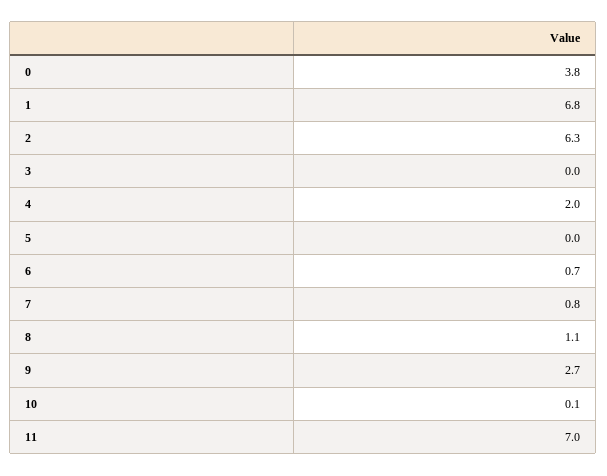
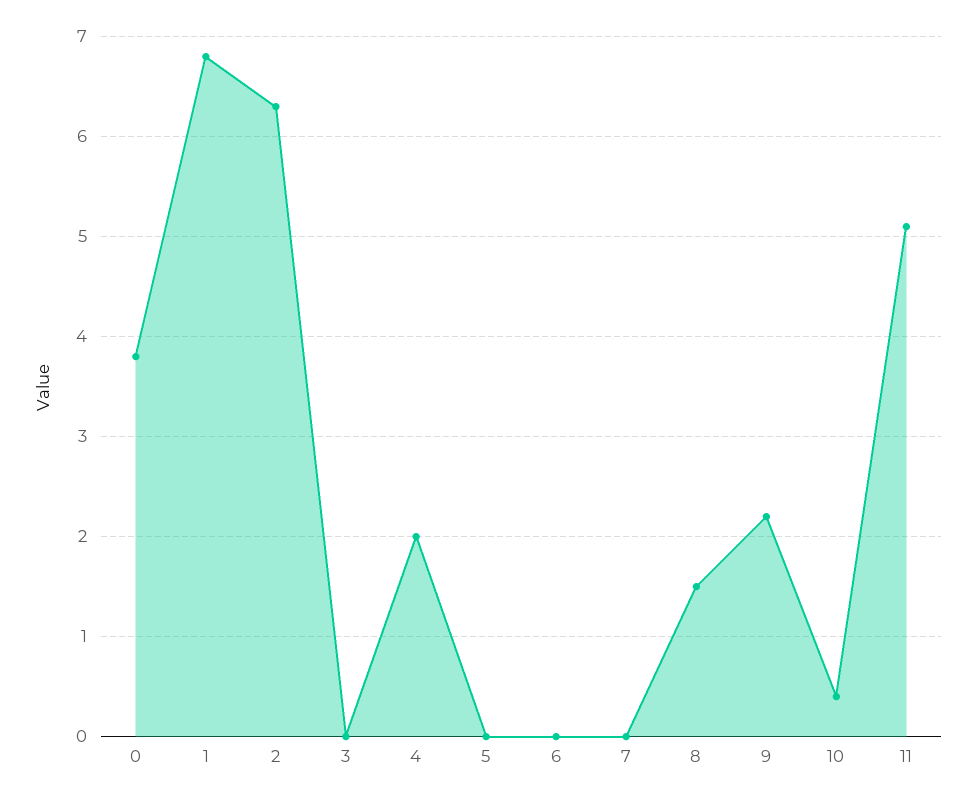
6: 0.7 -> 0
7: 0.8 -> 0
8: 1.1 -> 1.5
9: 2.7 -> 2.2
10: 0.1 -> 0.4
11: 7 -> 5.1

